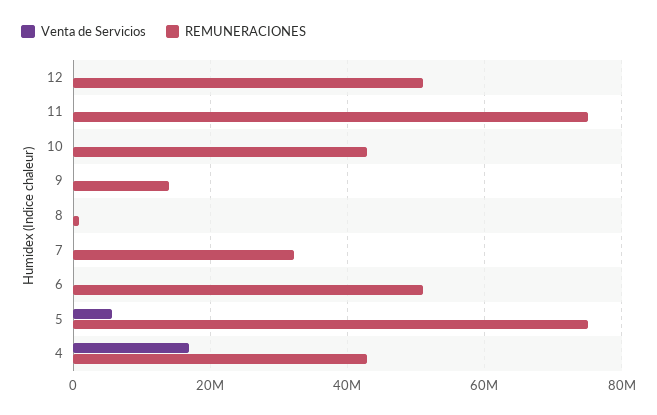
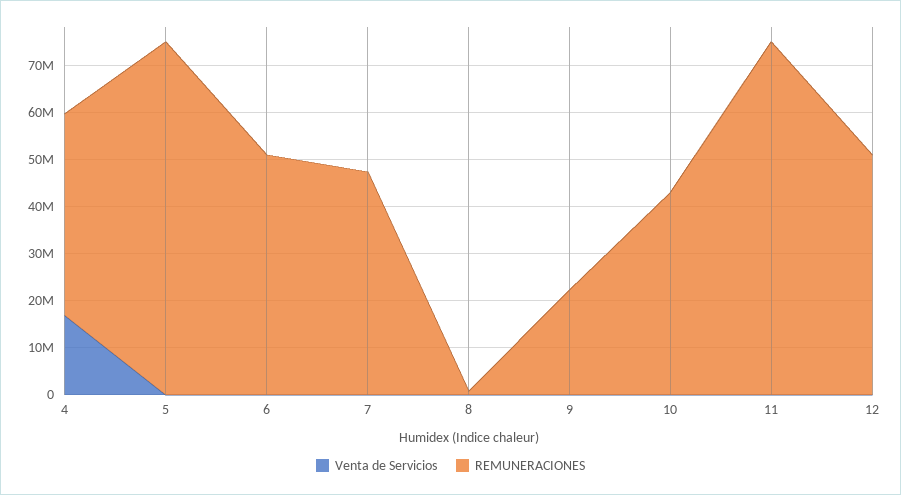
REMUNERACIONES, 9: 14000000 -> 22000000
REMUNERACIONES, 7: 32000000 -> 48000000
Venta de Servicios, 5: 6000000 -> 0

